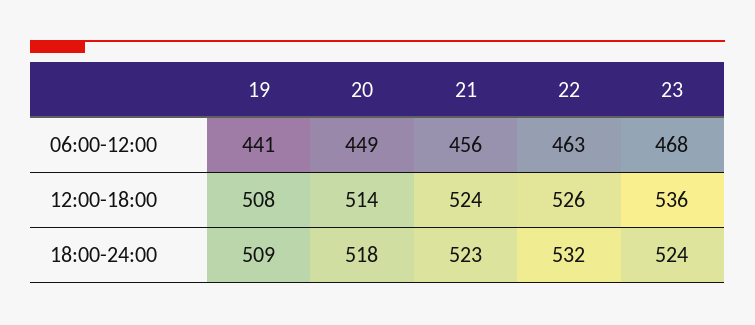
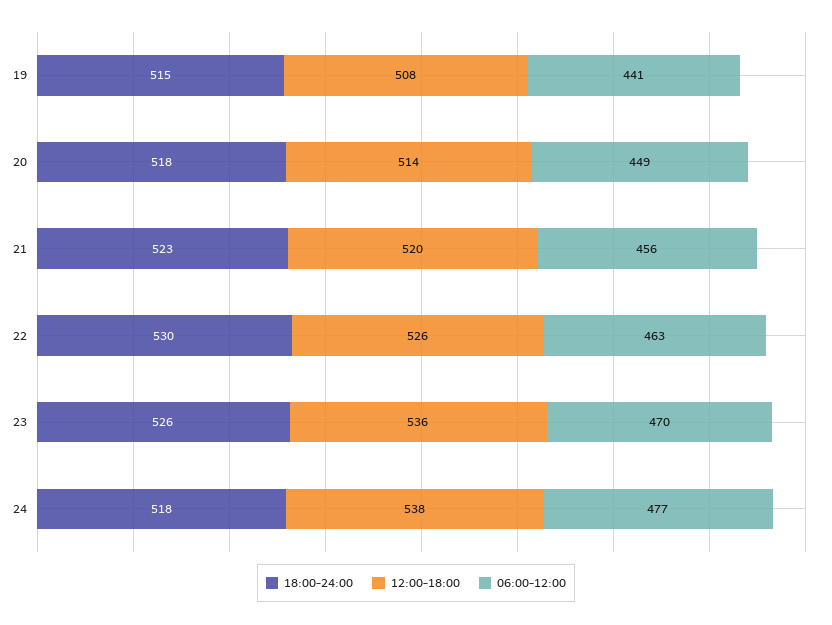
06:00-12:00, 23: 468 -> 470
12:00-18:00, 21: 524 -> 520
18:00-24:00, 19: 509 -> 515
18:00-24:00, 22: 532 -> 530
18:00-24:00, 23: 524 -> 526
18:00-24:00, 24: none -> 518
12:00-18:00, 24: none -> 538
06:00-12:00, 24: none -> 477

